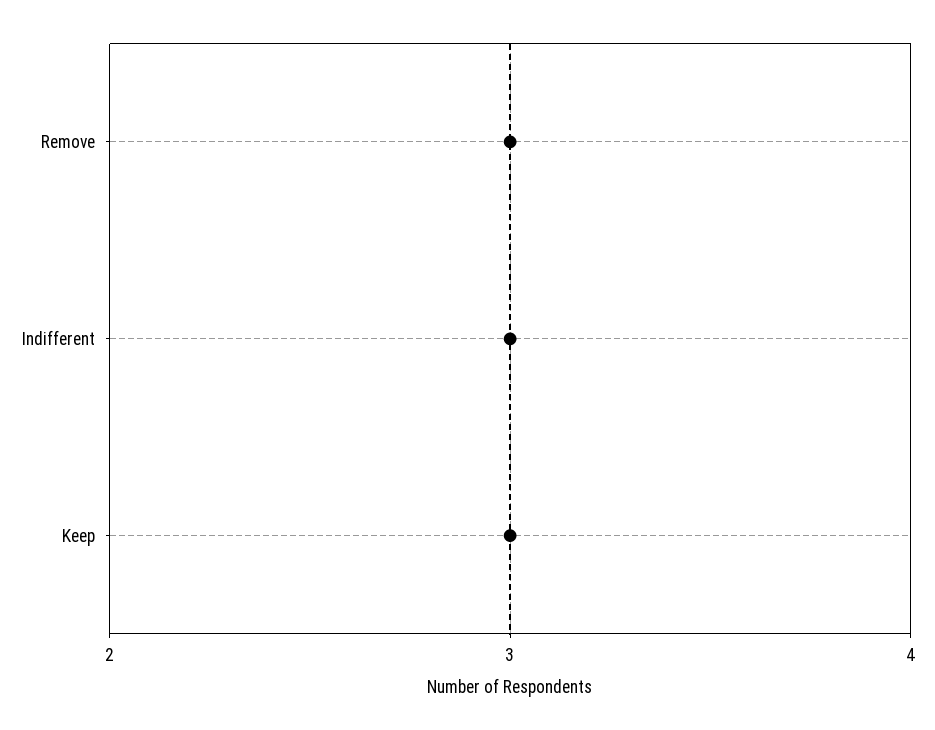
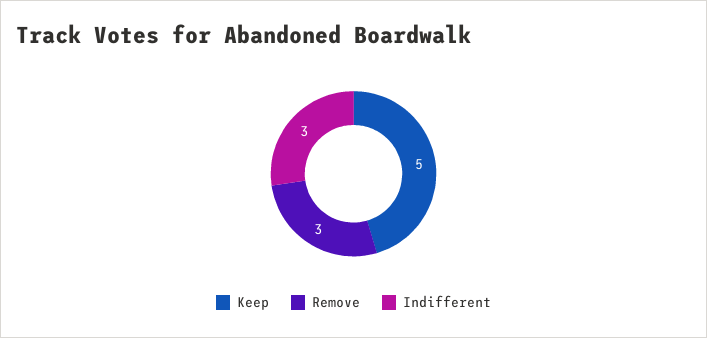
Keep: 3 -> 5

